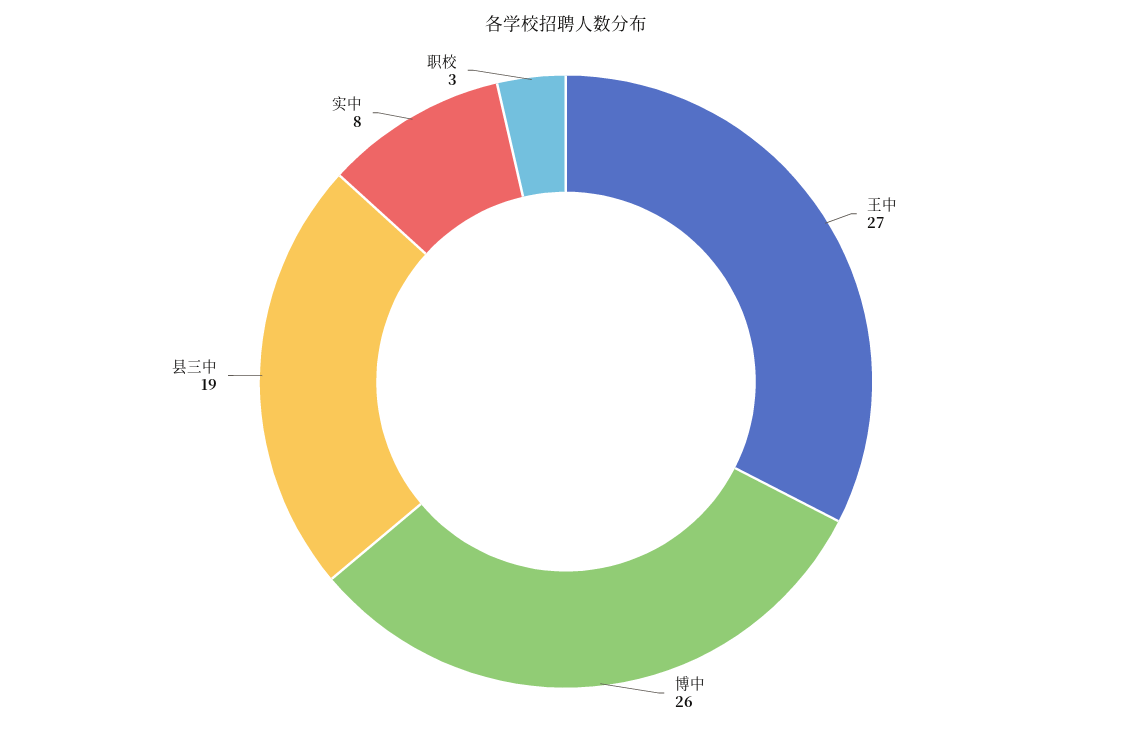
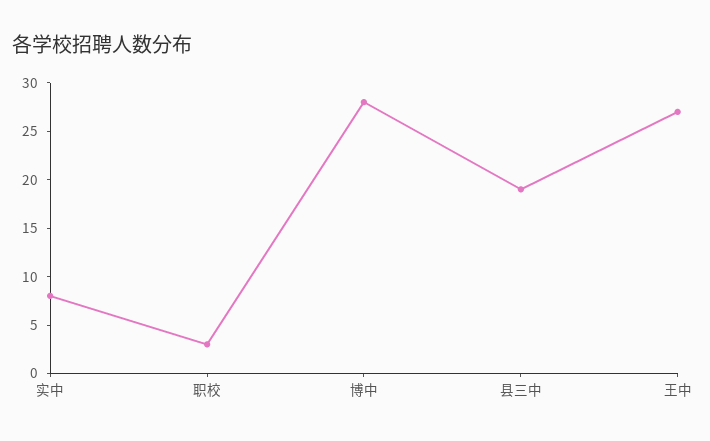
博中: 26 -> 28

